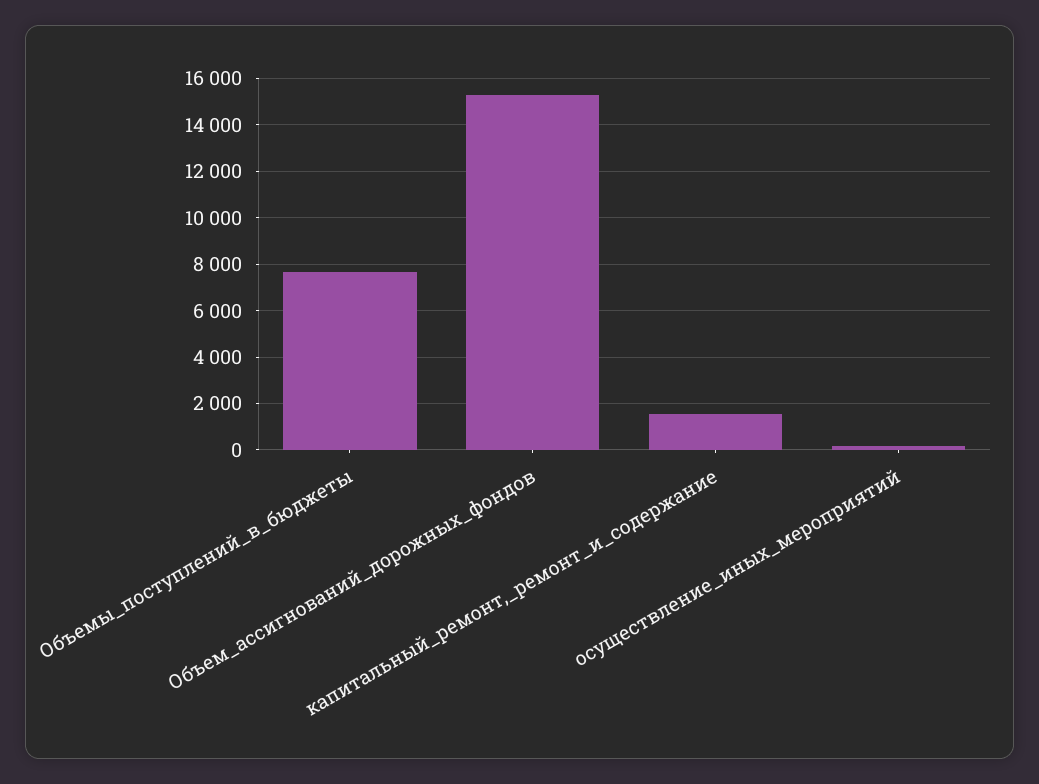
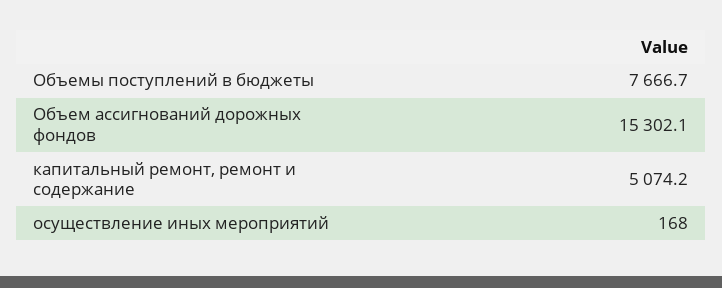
капитальный_ремонт,_ремонт_и_содержание: 1500 -> 5074.2

